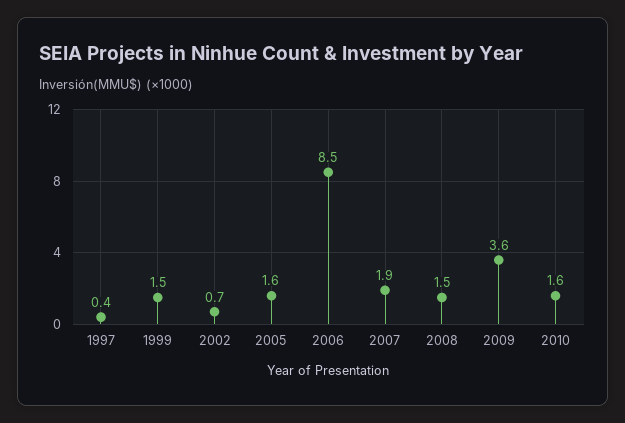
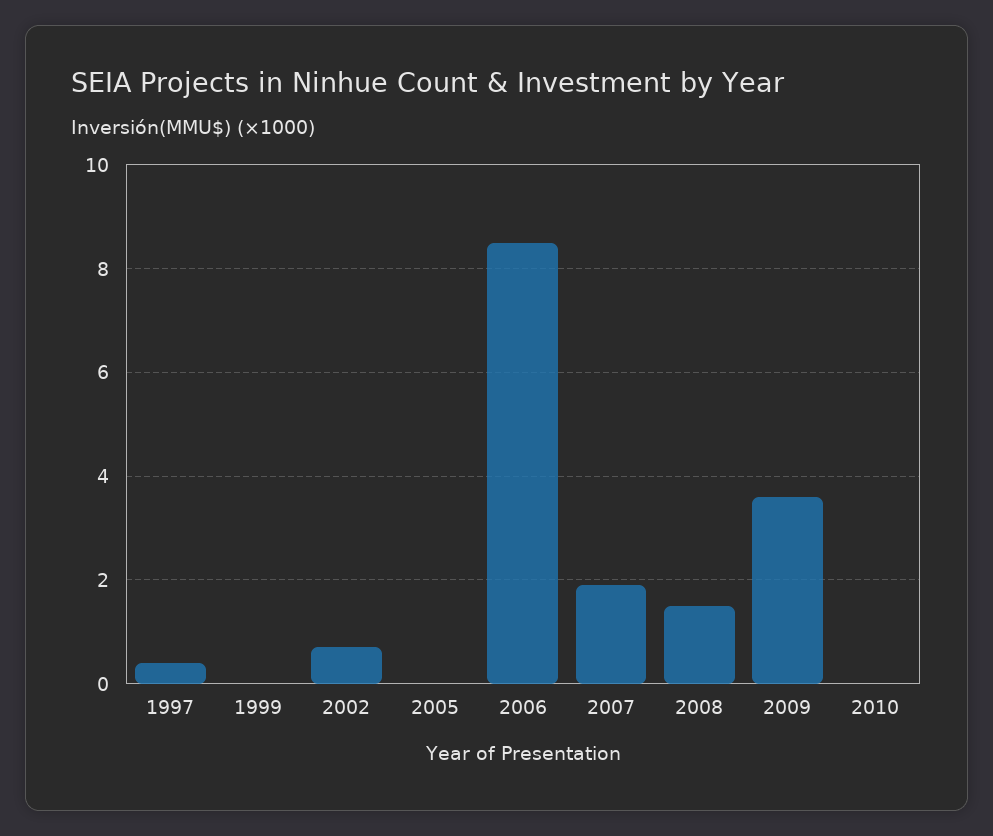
1999: 1.5 -> 0
2005: 1.6 -> 0
2010: 1.6 -> 0

